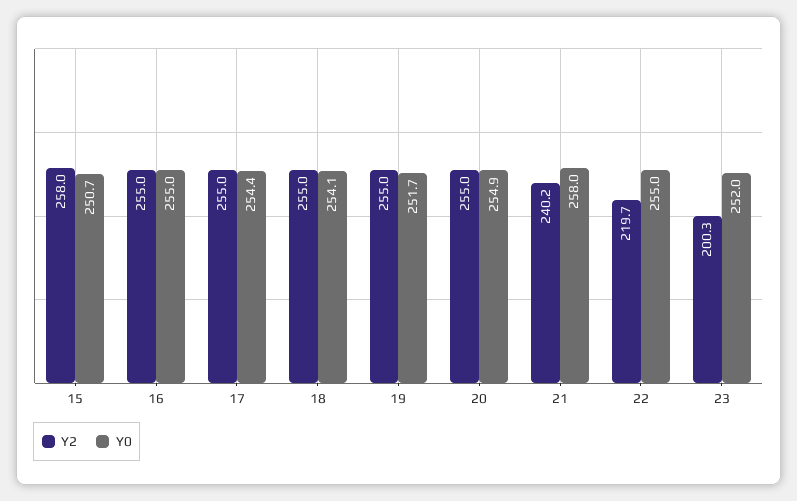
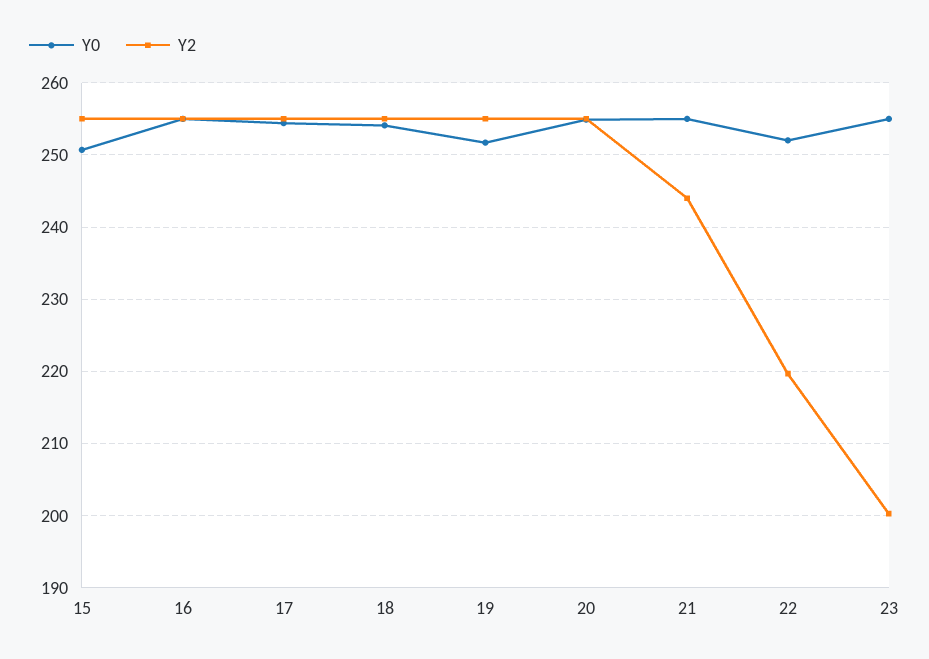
Y2, 15: 258 -> 255
Y2, 21: 240.2 -> 244
Y0, 21: 258 -> 255
Y0, 22: 255 -> 252
Y0, 23: 252 -> 255

